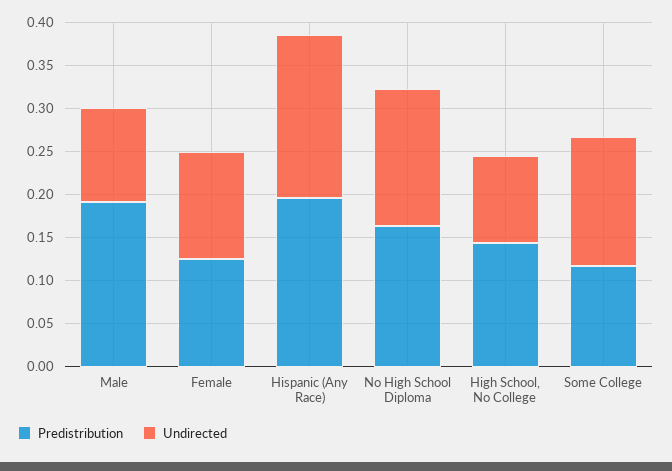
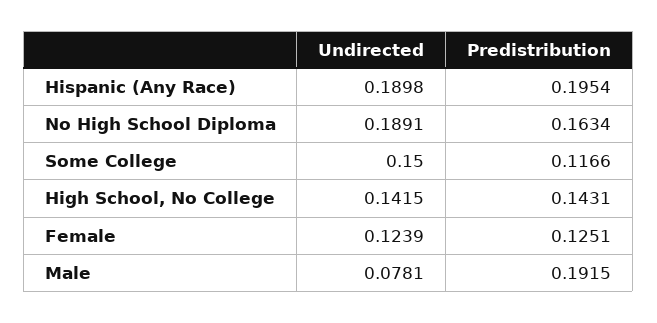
Undirected, Male: 0.11 -> 0.0781
Undirected, No High School Diploma: 0.16 -> 0.1891
Undirected, High School, No College: 0.1 -> 0.1415

